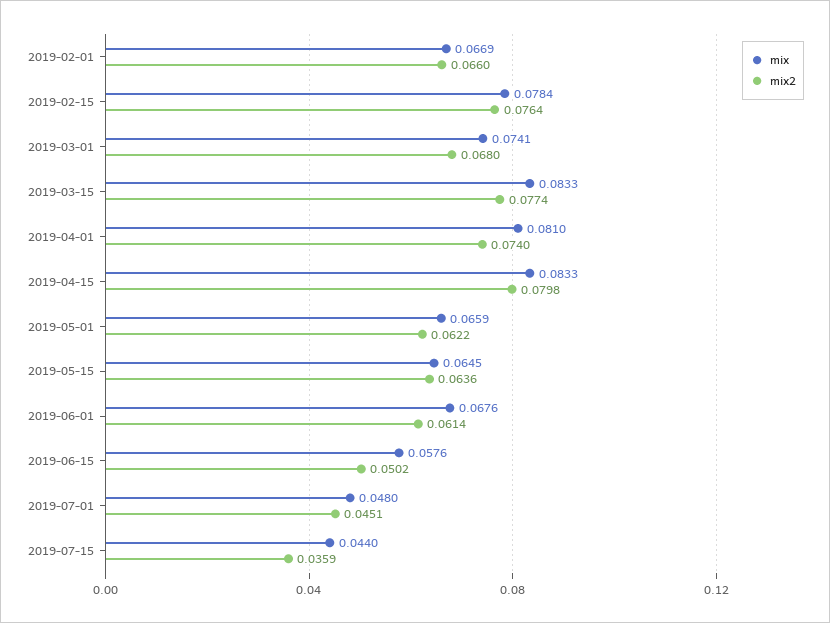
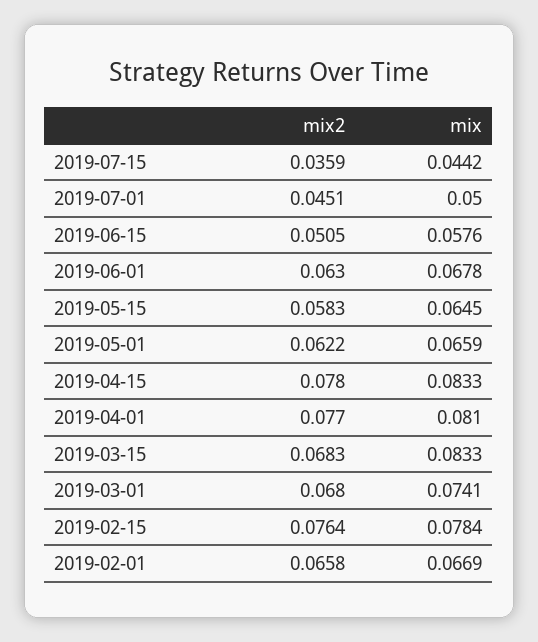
mix2, 2019-02-01: 0.066 -> 0.0658
mix2, 2019-03-15: 0.0774 -> 0.0683
mix2, 2019-04-01: 0.074 -> 0.077
mix2, 2019-04-15: 0.0798 -> 0.078
mix2, 2019-05-15: 0.0636 -> 0.0583
mix, 2019-06-01: 0.0676 -> 0.0678
mix2, 2019-06-01: 0.0614 -> 0.063
mix2, 2019-06-15: 0.0502 -> 0.0505
mix, 2019-07-01: 0.048 -> 0.05
mix, 2019-07-15: 0.044 -> 0.0442

